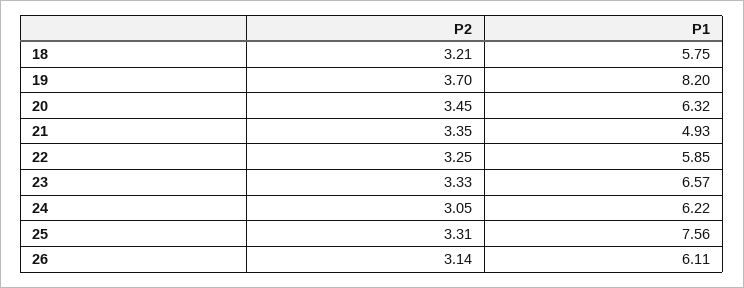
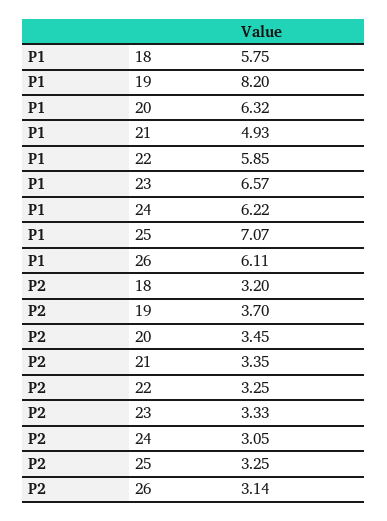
P2, 18: 3.21 -> 3.2
P2, 25: 3.31 -> 3.25
P1, 25: 7.56 -> 7.07

